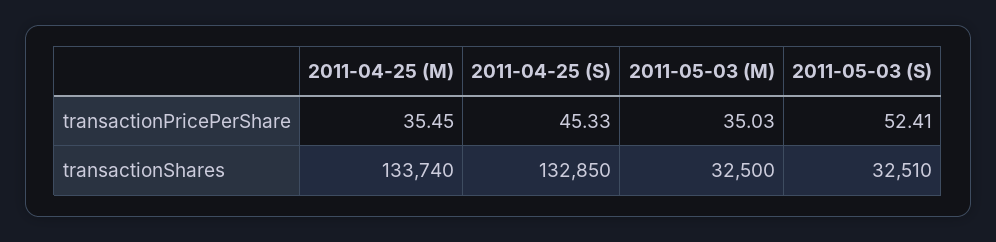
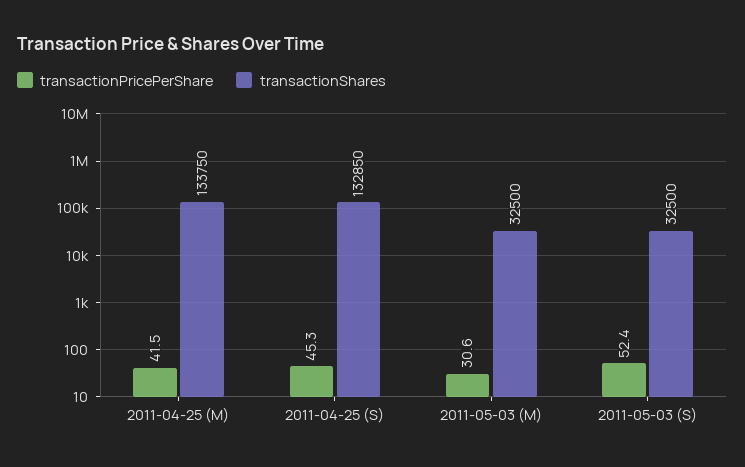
transactionPricePerShare, 2011-04-25 (M): 35.45 -> 41.5
transactionPricePerShare, 2011-05-03 (M): 35.03 -> 30.6
transactionShares, 2011-04-25 (M): 133740 -> 133750
transactionShares, 2011-05-03 (S): 32510 -> 32500

